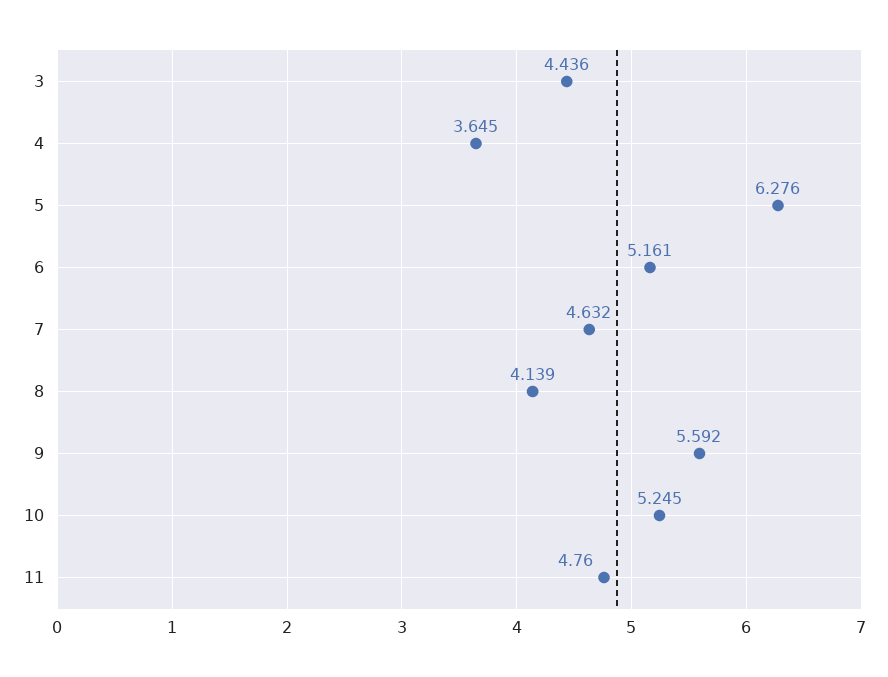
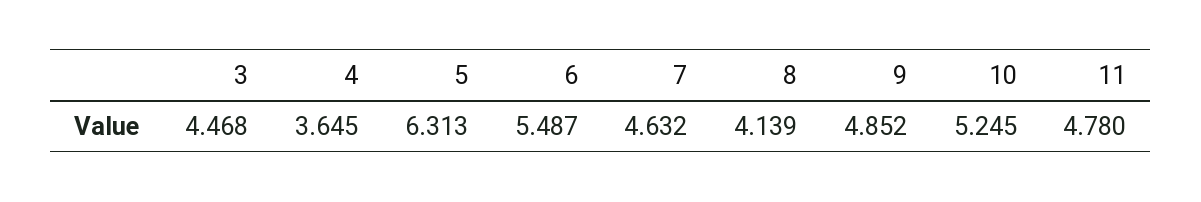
3: 4.436 -> 4.468
5: 6.276 -> 6.313
6: 5.161 -> 5.487
9: 5.592 -> 4.852
11: 4.76 -> 4.78

